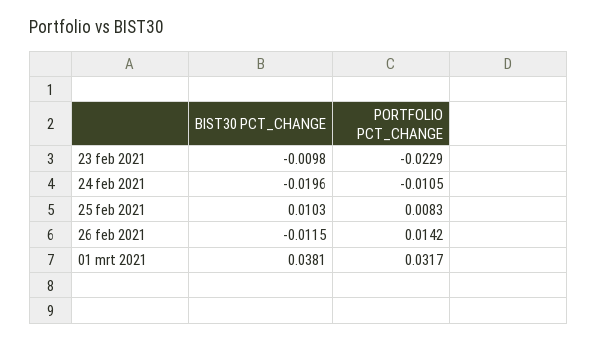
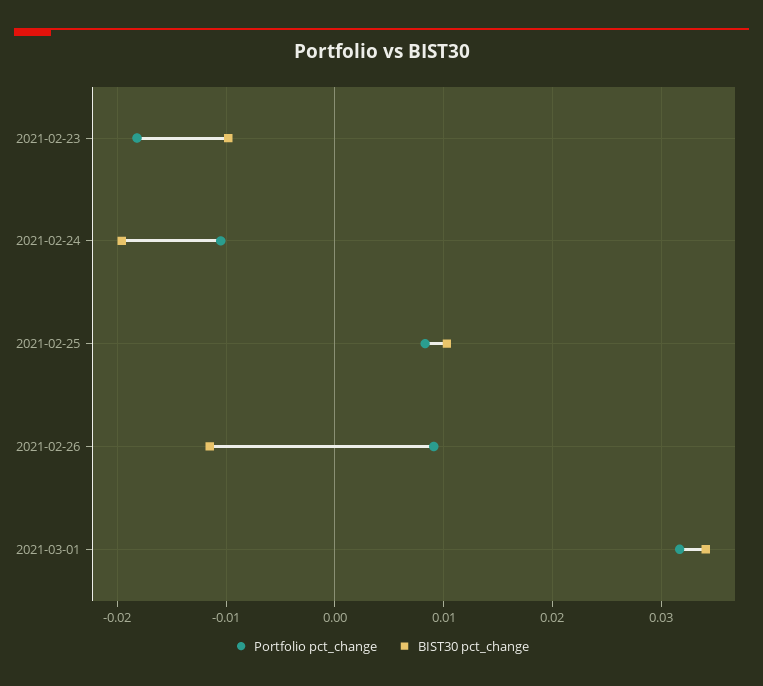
PORTFOLIO PCT_CHANGE, 23 feb 2021: -0.0229 -> -0.018
PORTFOLIO PCT_CHANGE, 26 feb 2021: 0.0142 -> 0.009
BIST30 PCT_CHANGE, 01 mrt 2021: 0.0381 -> 0.034

